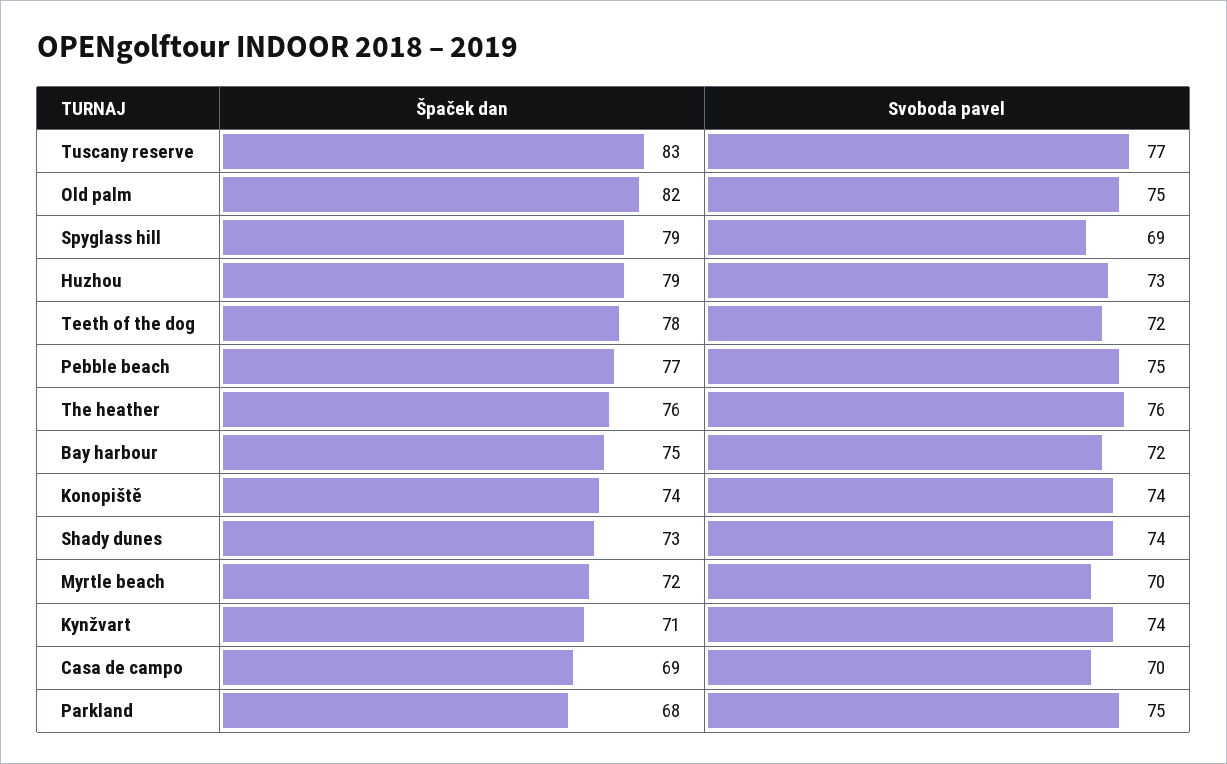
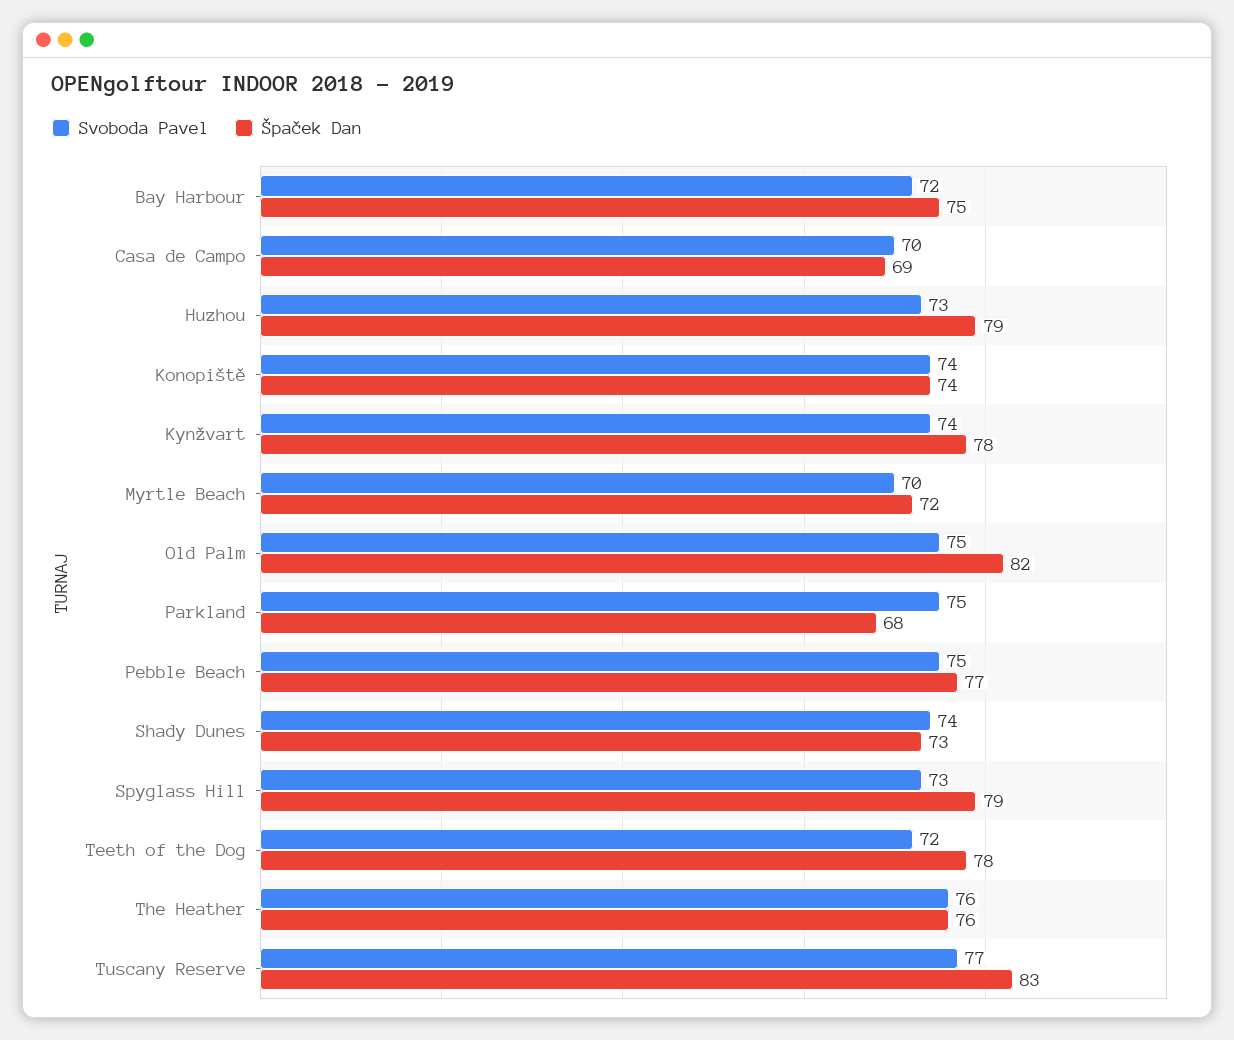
Svoboda pavel, Spyglass hill: 69 -> 73
Špaček dan, Kynžvart: 71 -> 78

